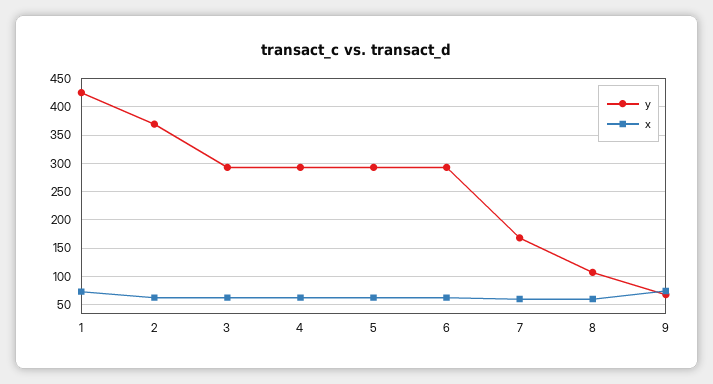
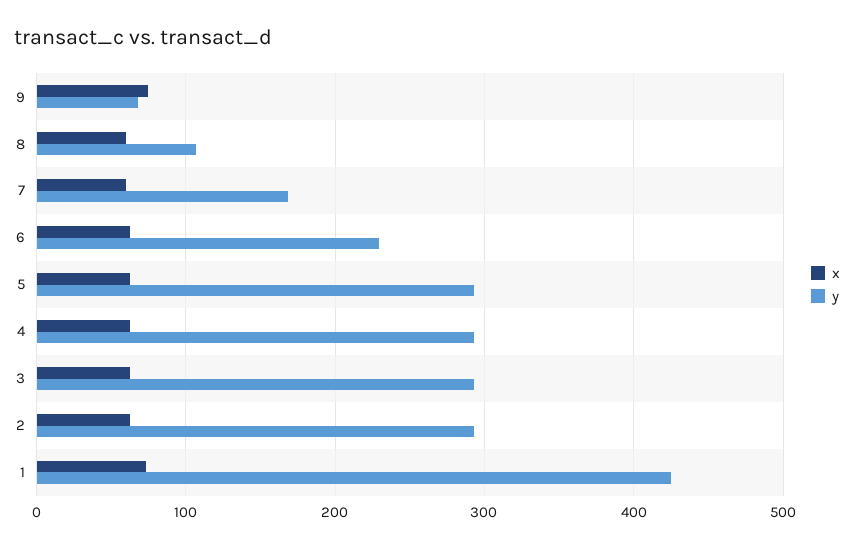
y, 2: 375 -> 290
y, 6: 300 -> 230

